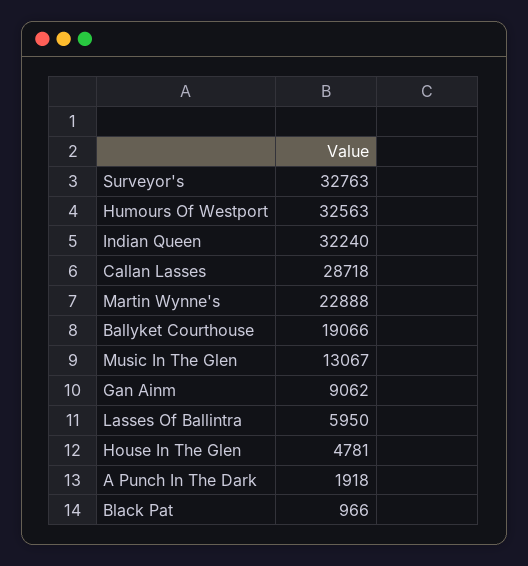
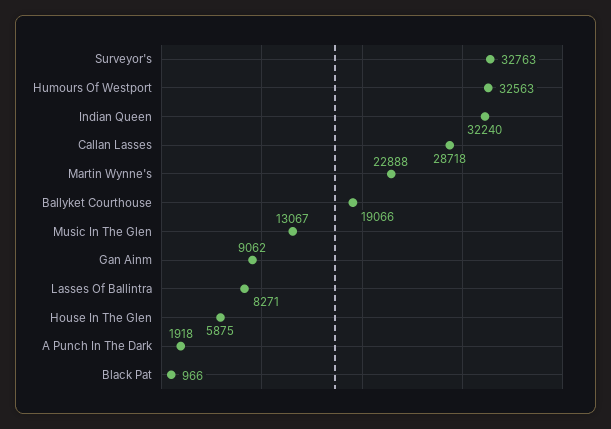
Lasses Of Ballintra: 5950 -> 8271
House In The Glen: 4781 -> 5875

